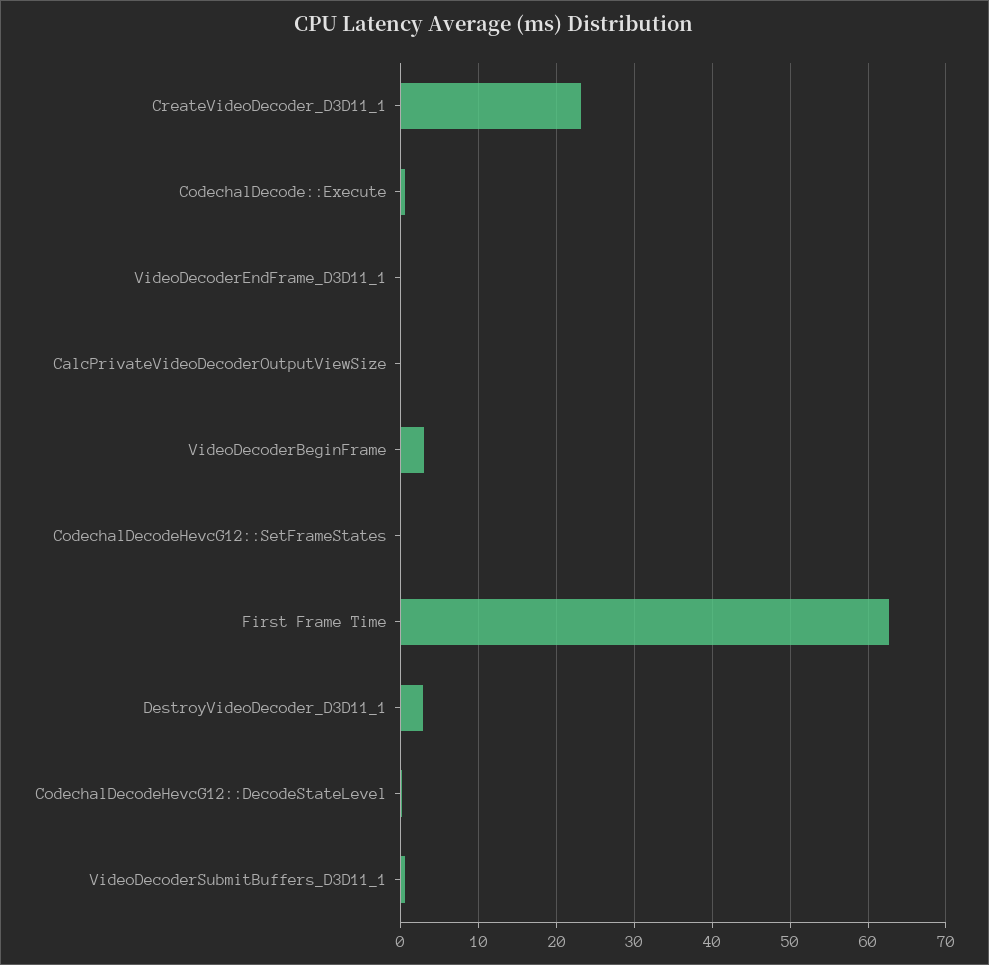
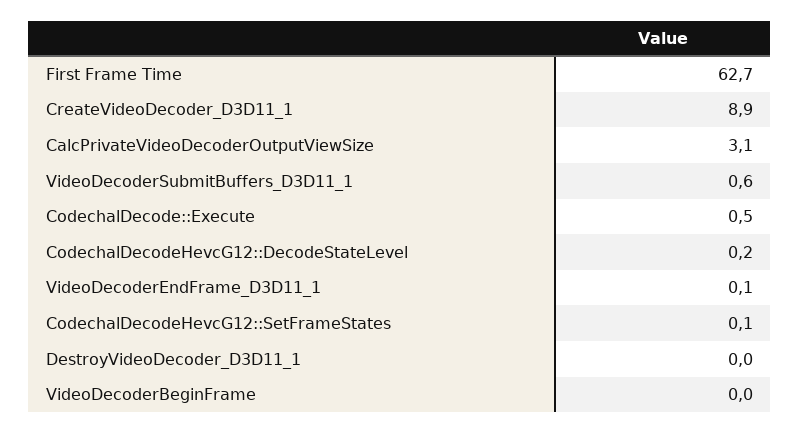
CreateVideoDecoder_D3D11_1: 23 -> 8.9
CalcPrivateVideoDecoderOutputViewSize: 0 -> 3.1
VideoDecoderBeginFrame: 3 -> 0
DestroyVideoDecoder_D3D11_1: 3 -> 0

